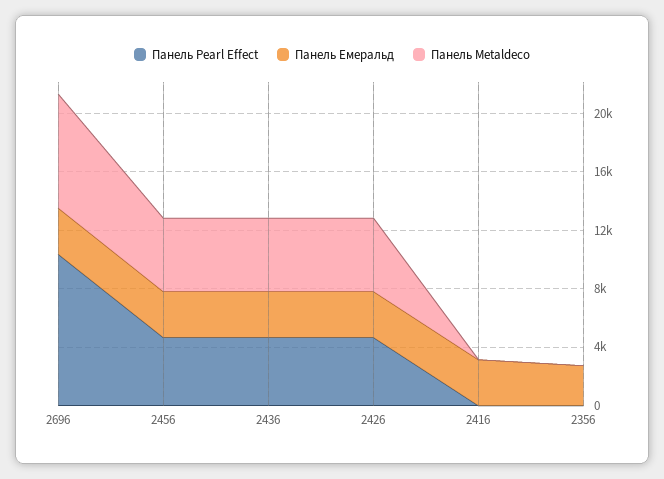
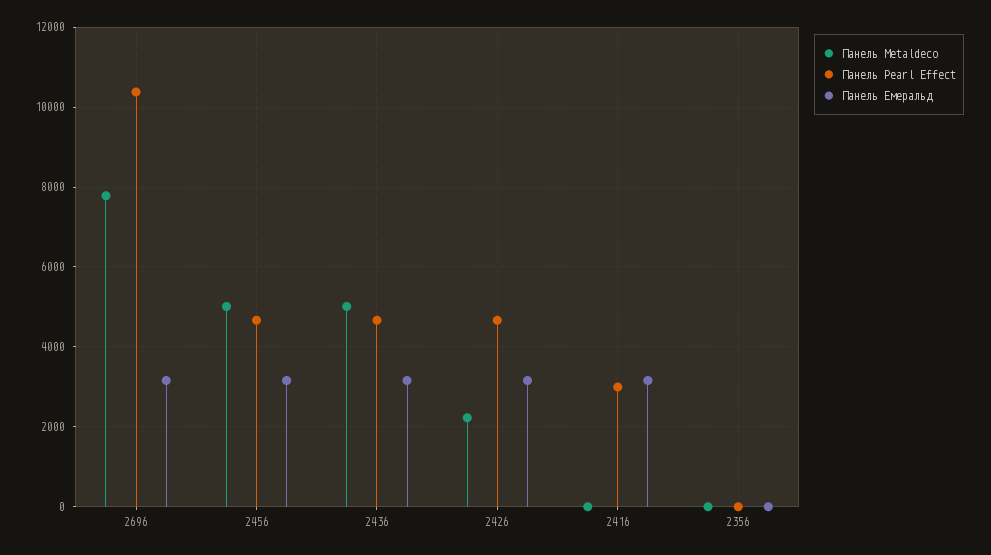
Панель Metaldeco, 2426: 5000 -> 2200
Панель Pearl Effect, 2416: 0 -> 3000
Панель Емеральд, 2356: 3000 -> 0

